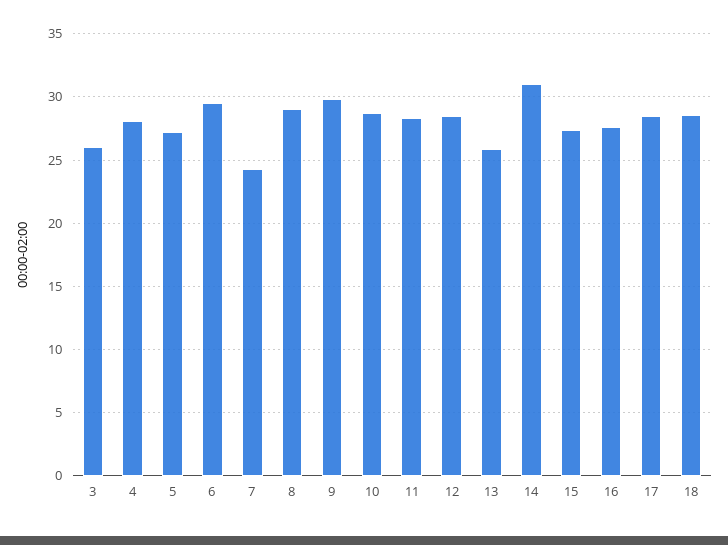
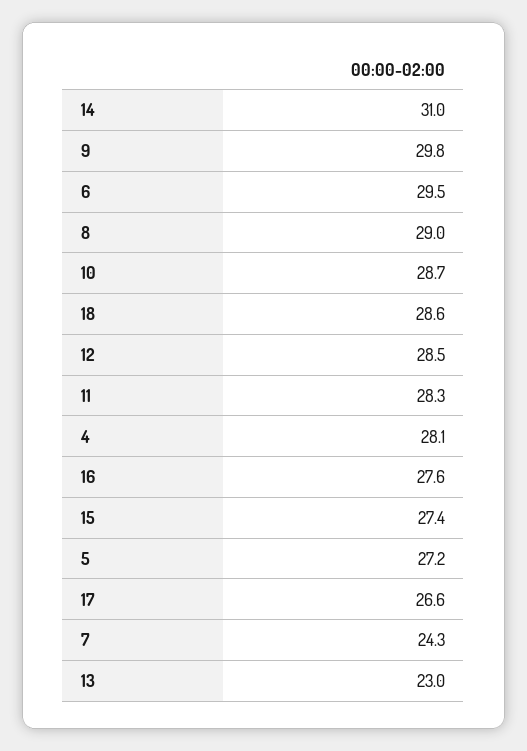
3: 26 -> none
13: 26 -> 23
17: 28.5 -> 26.6

